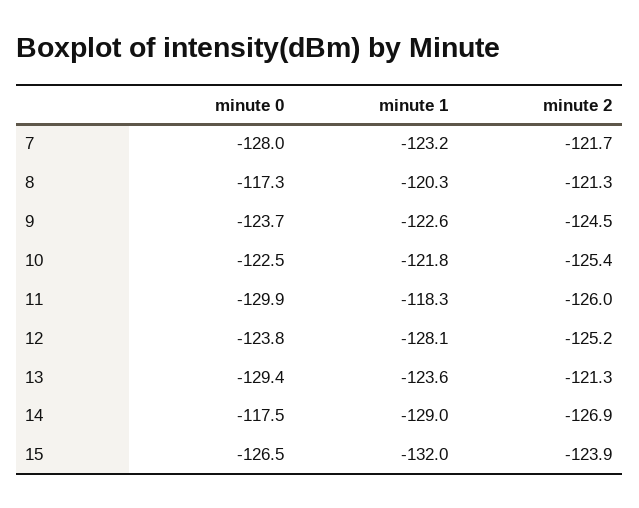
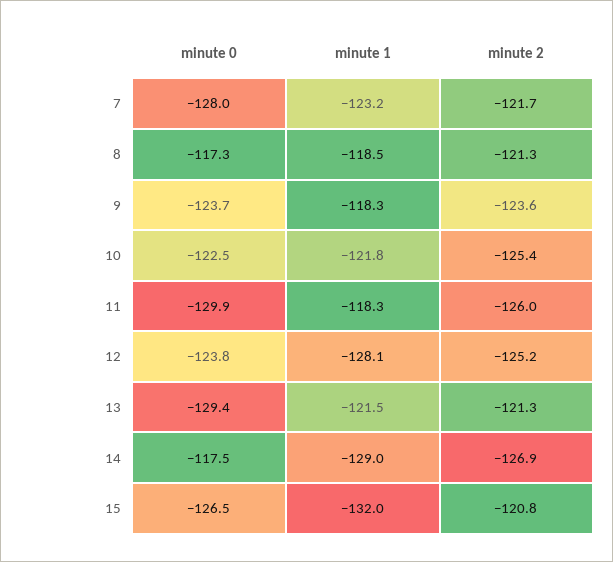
minute 1, 8: -120.3 -> -118.5
minute 1, 9: -122.6 -> -118.3
minute 2, 9: -124.5 -> -123.6
minute 1, 13: -123.6 -> -121.5
minute 2, 15: -123.9 -> -120.8

